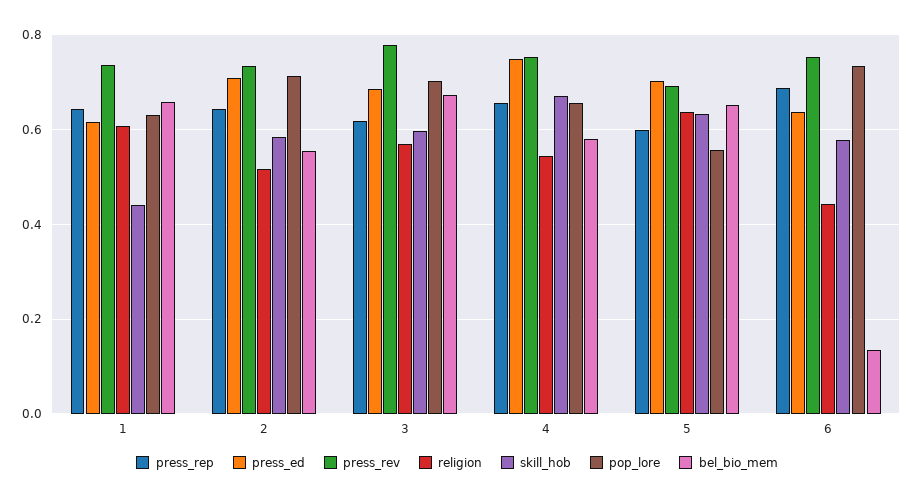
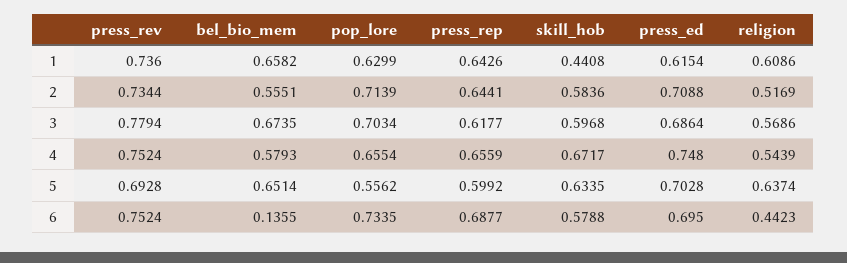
press_ed, 6: 0.64 -> 0.695

